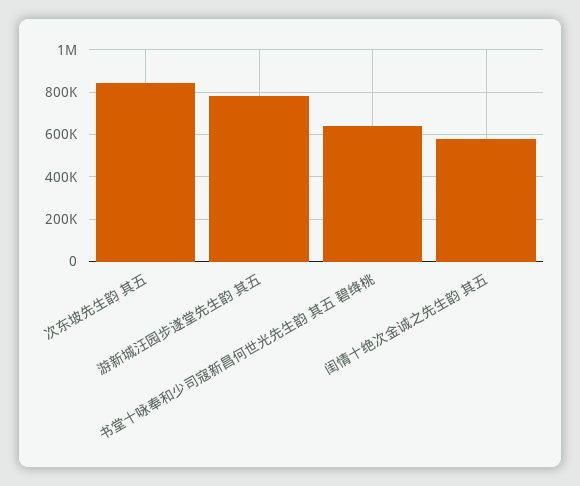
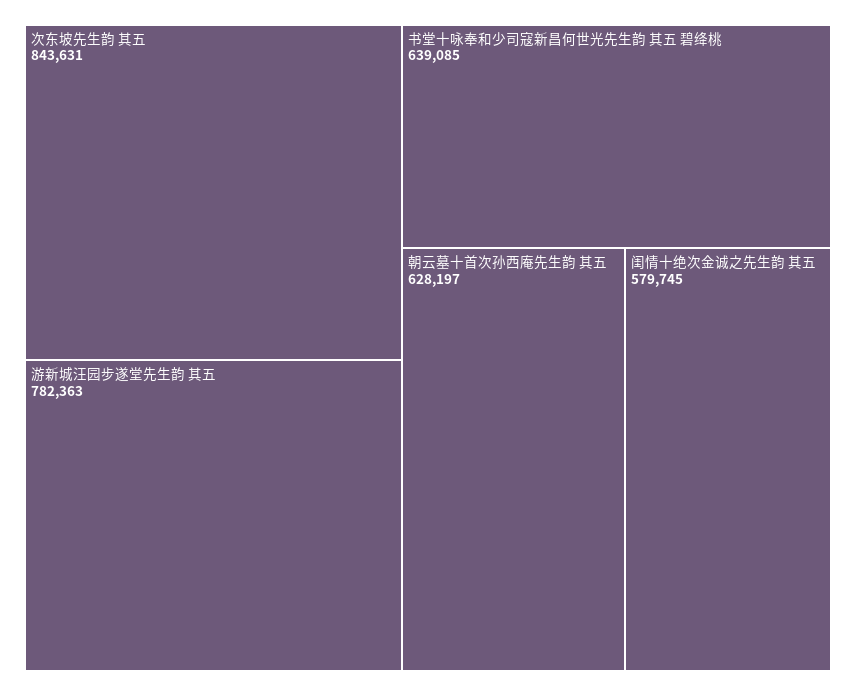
朝云墓十首次孙西庵先生韵 其五: none -> 628197

